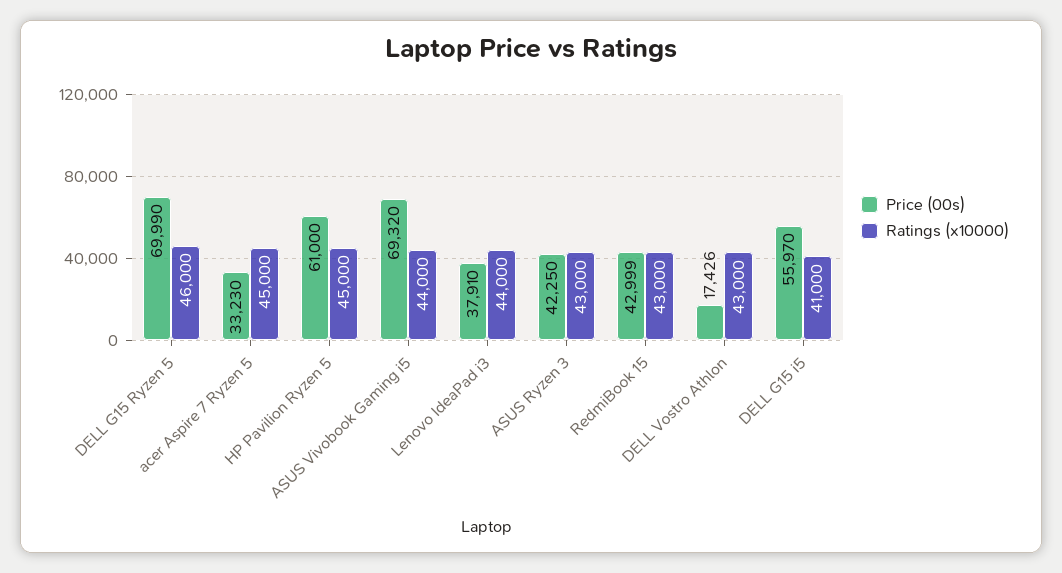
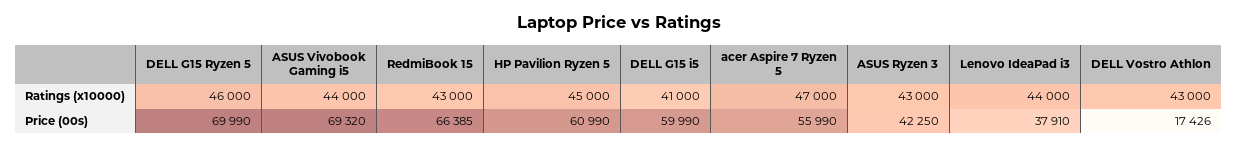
Price (00s), acer Aspire 7 Ryzen 5: 33230 -> 55990
Ratings (x10000), acer Aspire 7 Ryzen 5: 45000 -> 47000
Price (00s), HP Pavilion Ryzen 5: 61000 -> 60990
Price (00s), RedmiBook 15: 42999 -> 66385
Price (00s), DELL G15 i5: 55970 -> 59990

